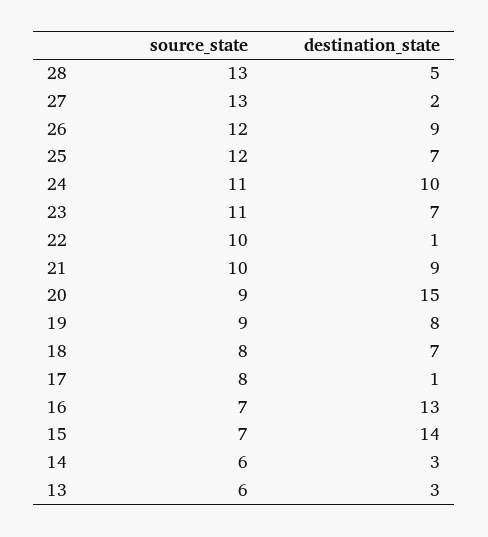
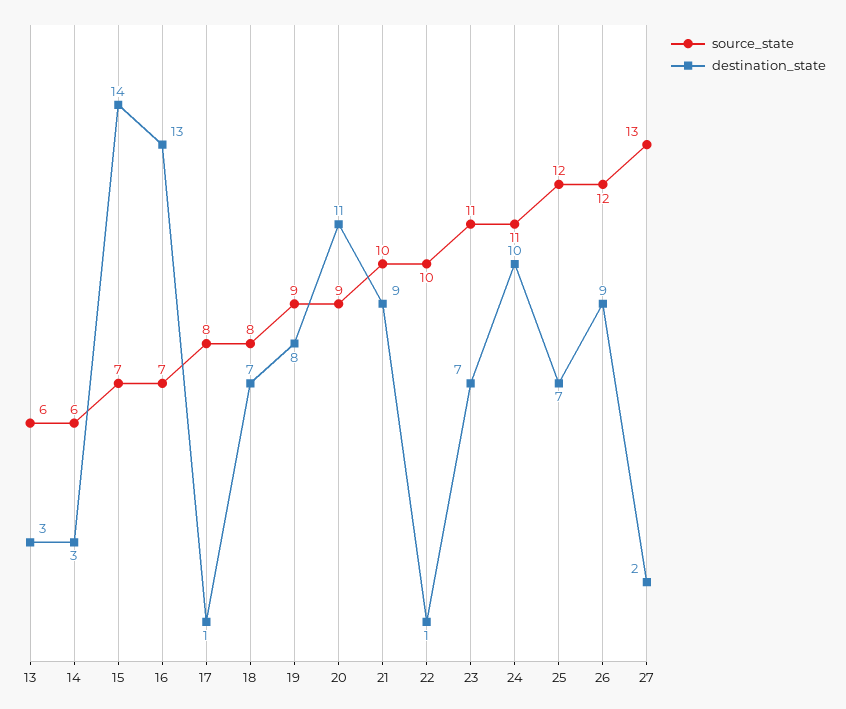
source_state, 28: 13 -> none
destination_state, 28: 5 -> none
destination_state, 20: 15 -> 11

